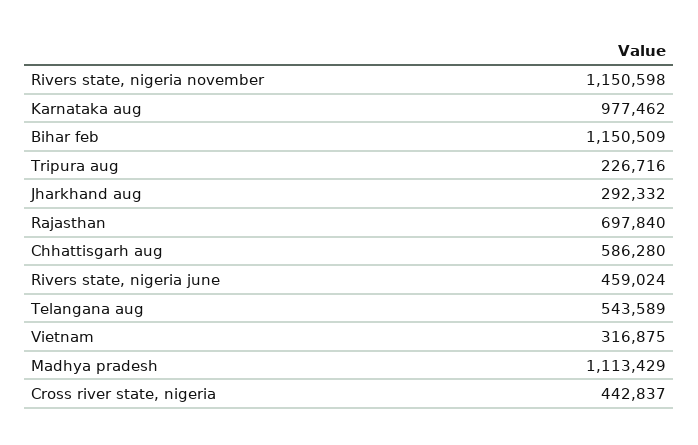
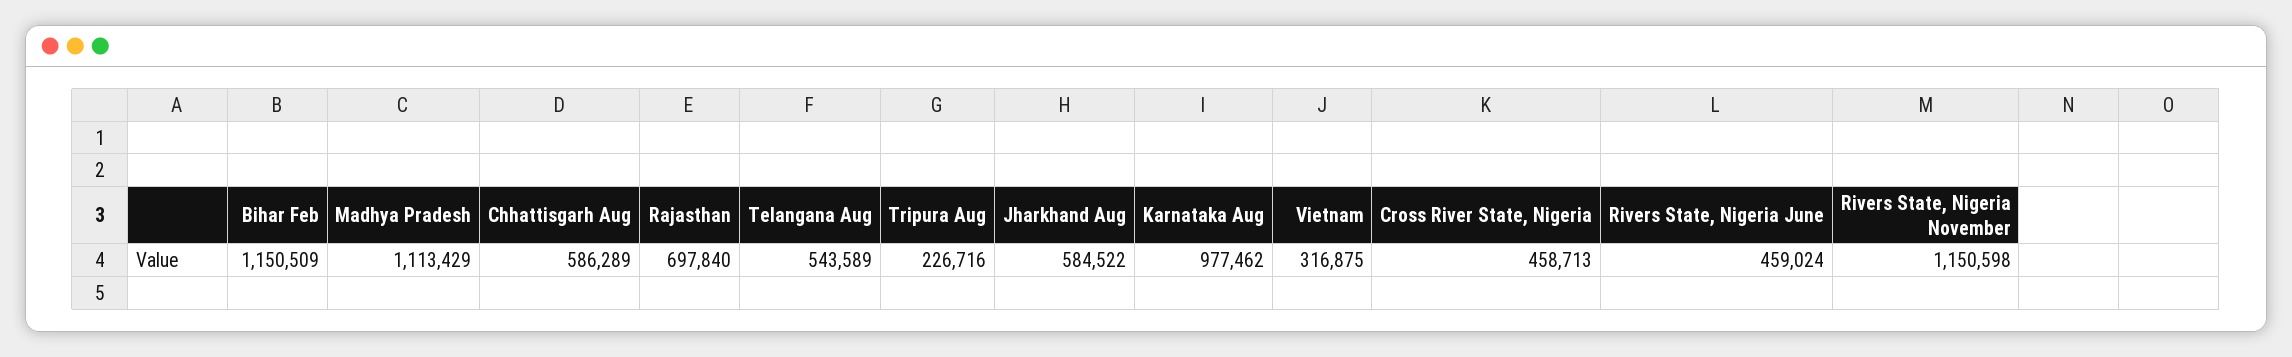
Jharkhand aug: 292332 -> 584522
Chhattisgarh aug: 586280 -> 586289
Cross river state, nigeria: 442837 -> 458713

